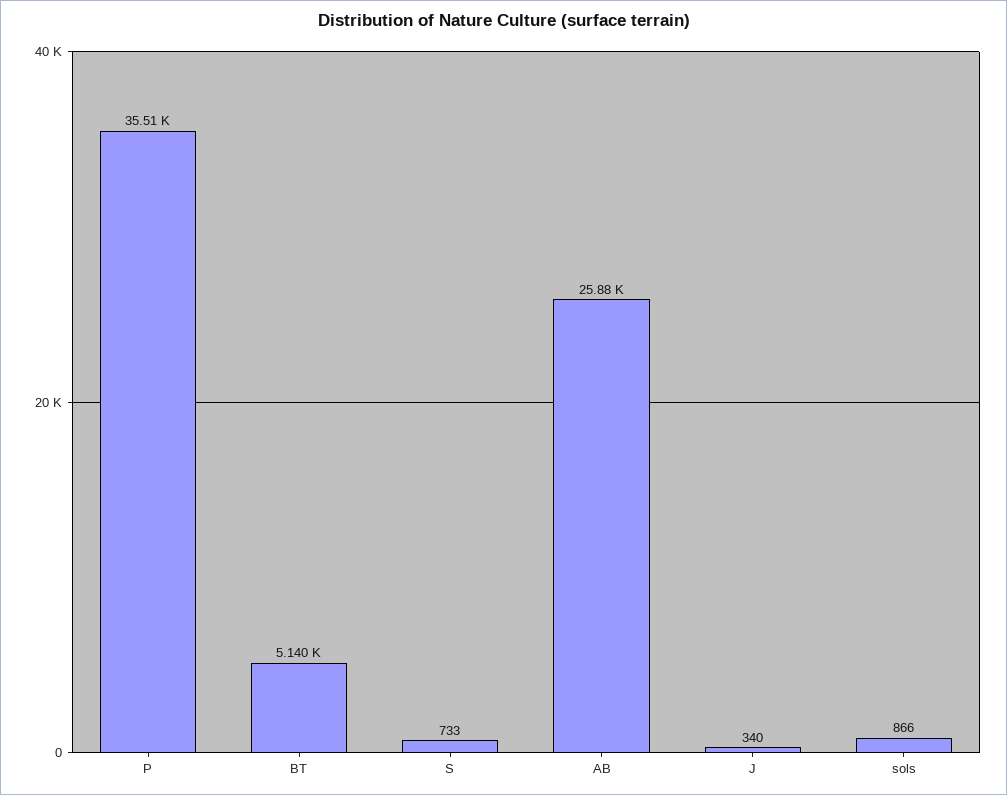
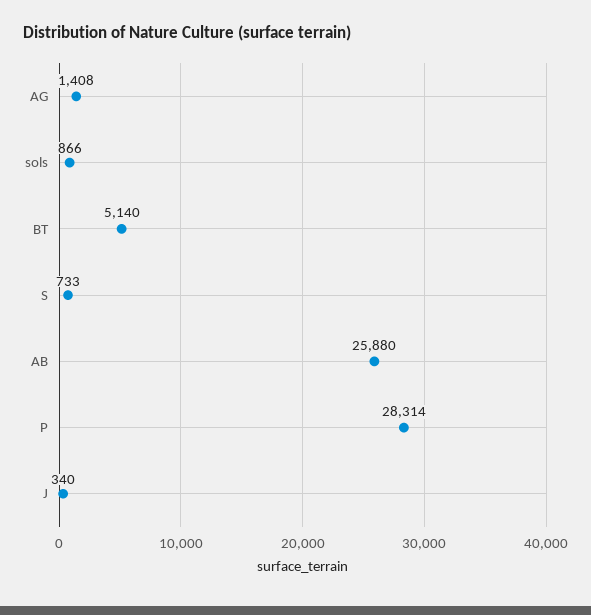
P: 35510 -> 28314
AG: none -> 1408

